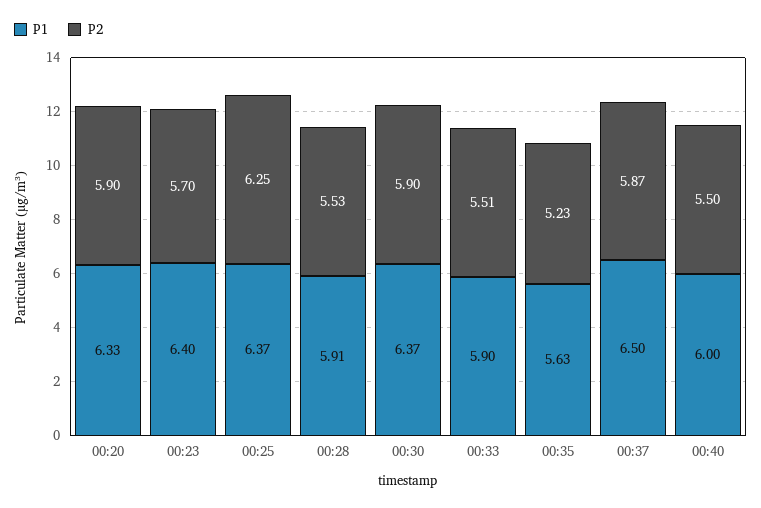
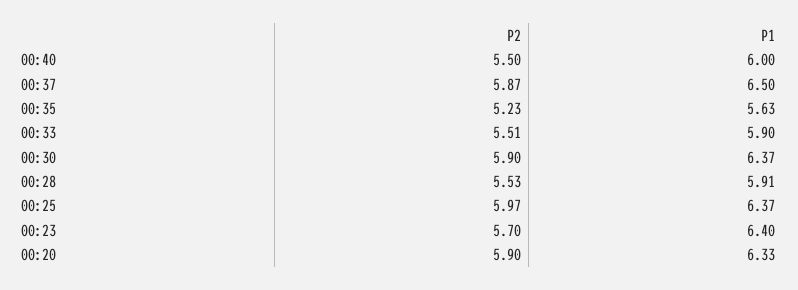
P2, 00:25: 6.25 -> 5.97

